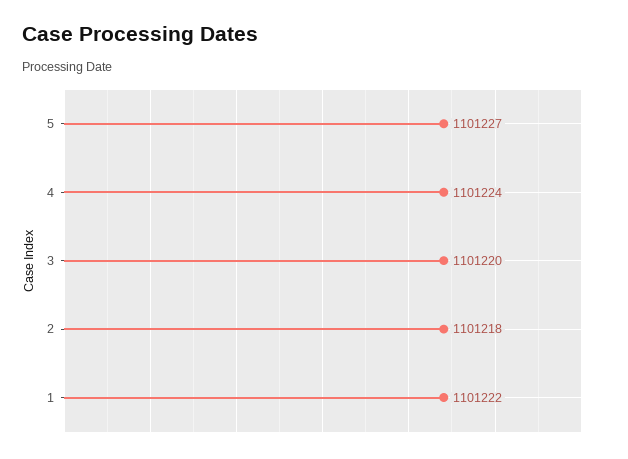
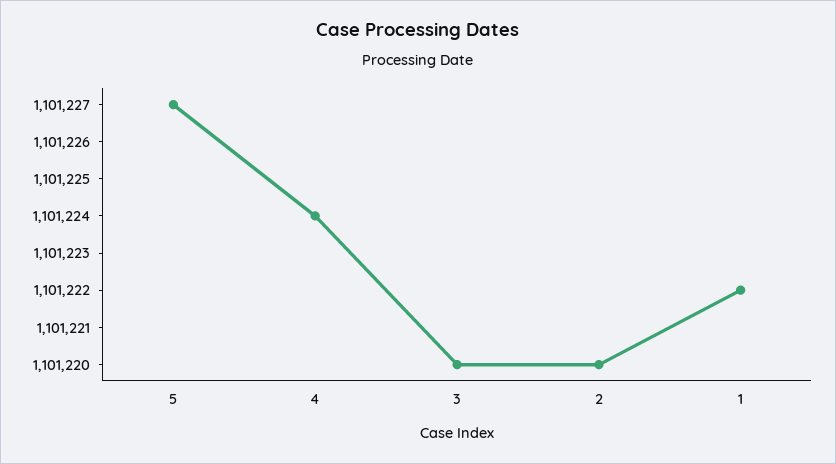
2: 1101218 -> 1101220

